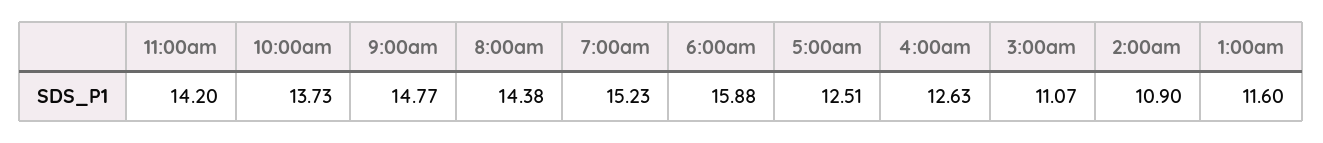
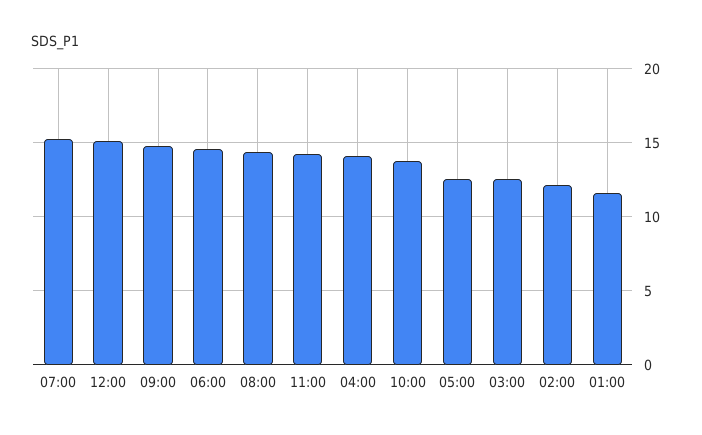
6:00am: 15.88 -> 14.5
4:00am: 12.63 -> 14
3:00am: 11.07 -> 12.5
2:00am: 10.9 -> 12
12:00: none -> 15

